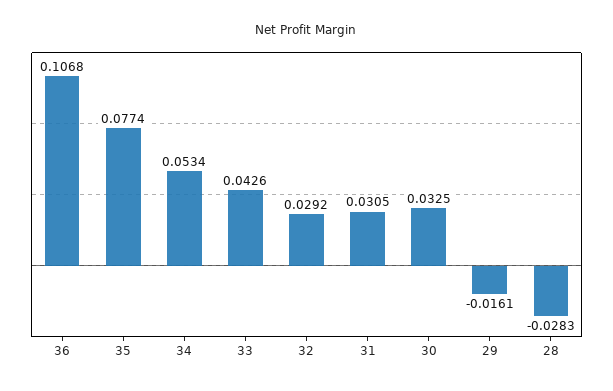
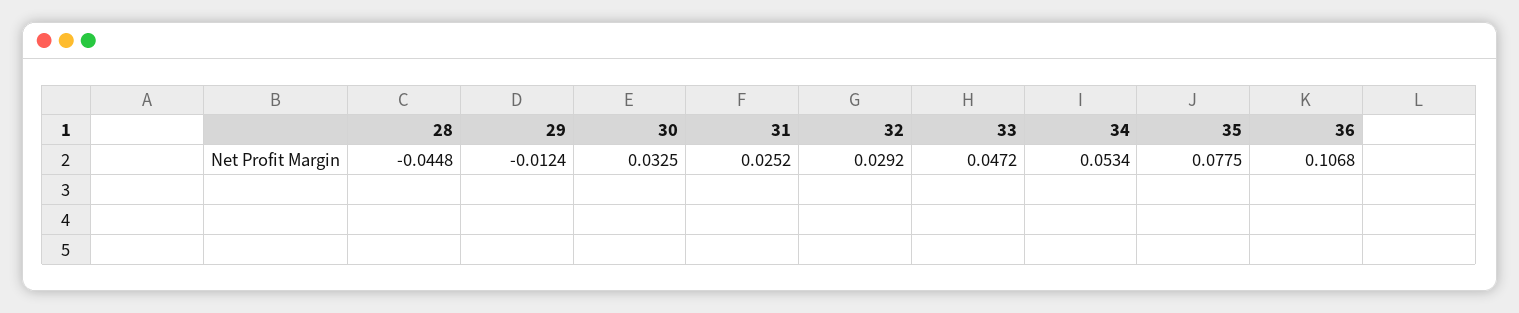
35: 0.0774 -> 0.0775
33: 0.0426 -> 0.0472
31: 0.0305 -> 0.0252
29: -0.0161 -> -0.0124
28: -0.0283 -> -0.0448

